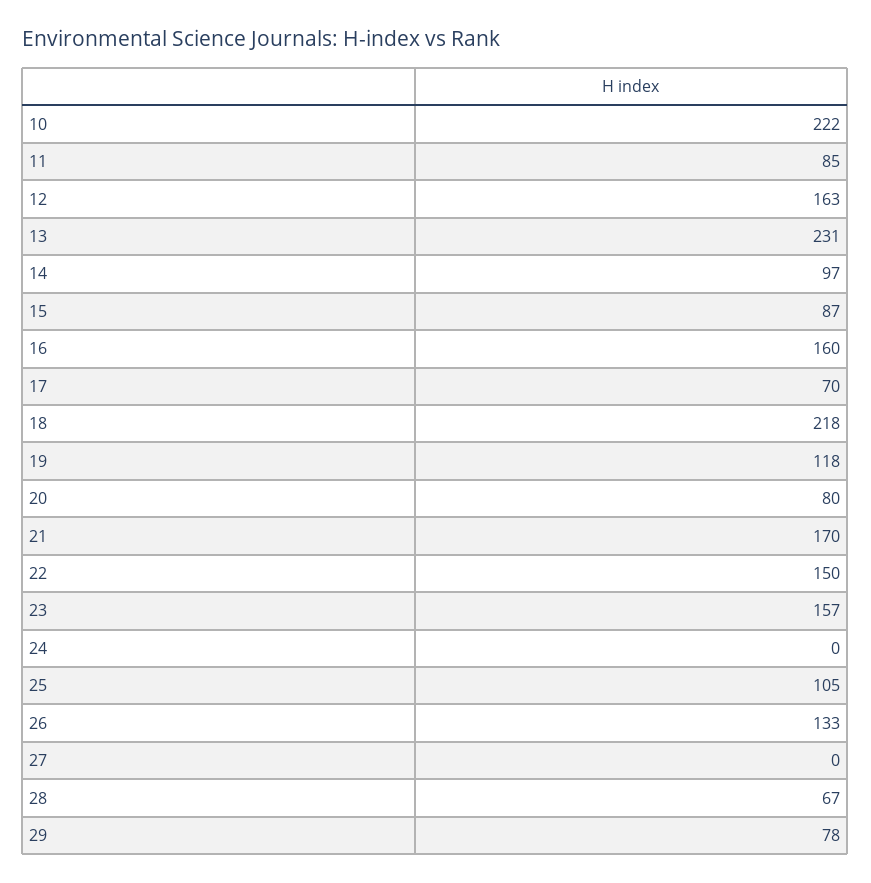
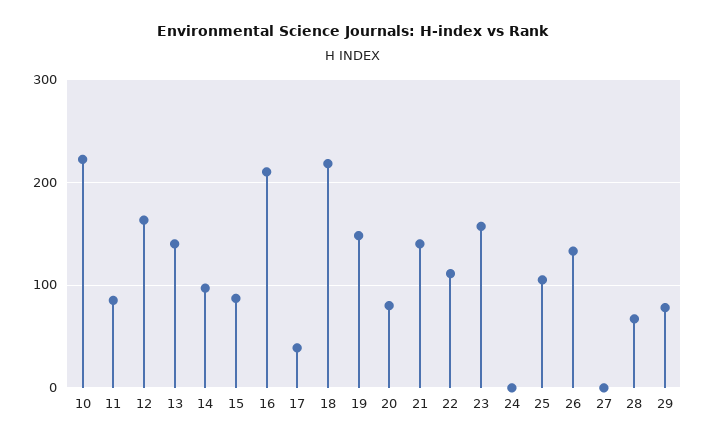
13: 231 -> 140
16: 160 -> 210
17: 70 -> 40
19: 118 -> 150
21: 170 -> 140
22: 150 -> 110

